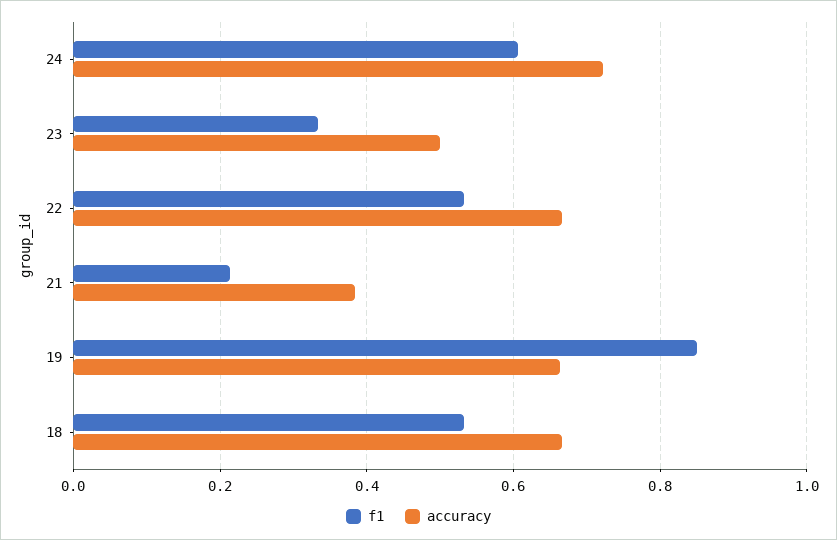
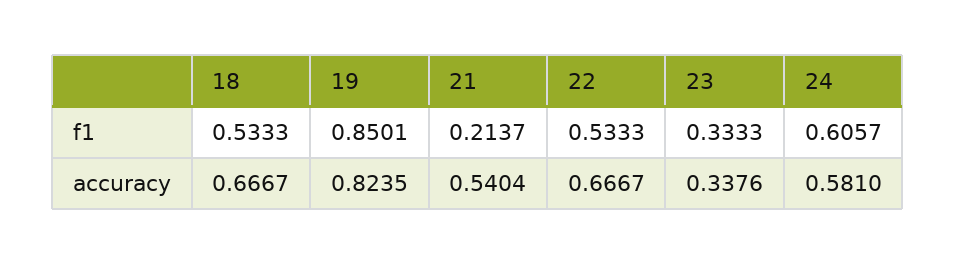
accuracy, 24: 0.72 -> 0.581
accuracy, 23: 0.5 -> 0.3376
accuracy, 21: 0.38 -> 0.5404
accuracy, 19: 0.66 -> 0.8235

